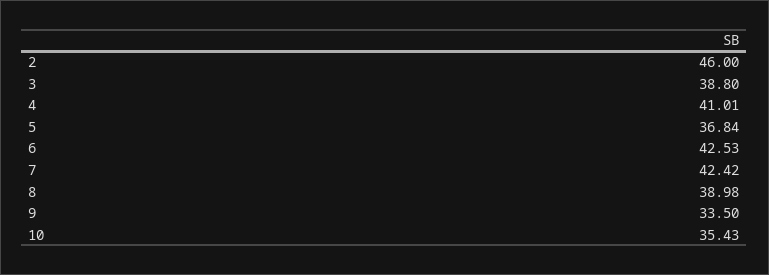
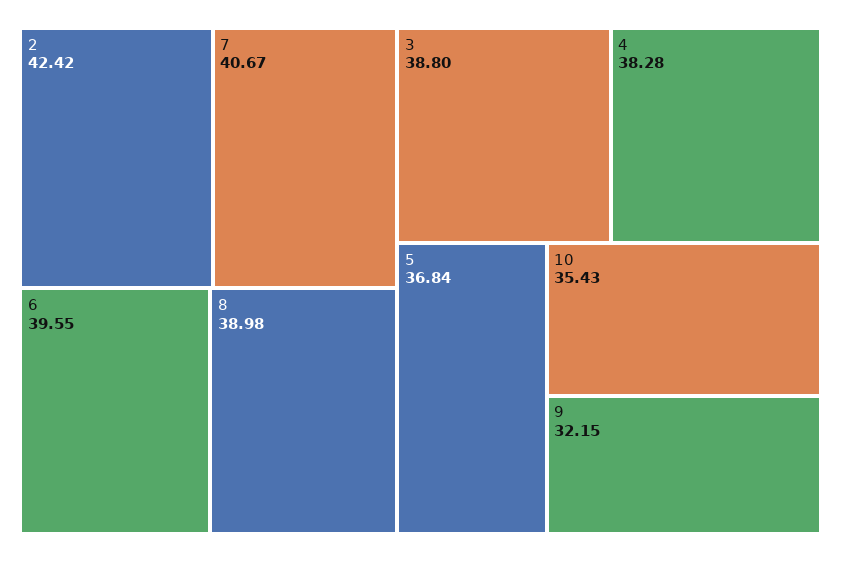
2: 46 -> 42.42
4: 41.01 -> 38.28
6: 42.53 -> 39.55
7: 42.42 -> 40.67
9: 33.5 -> 32.15

